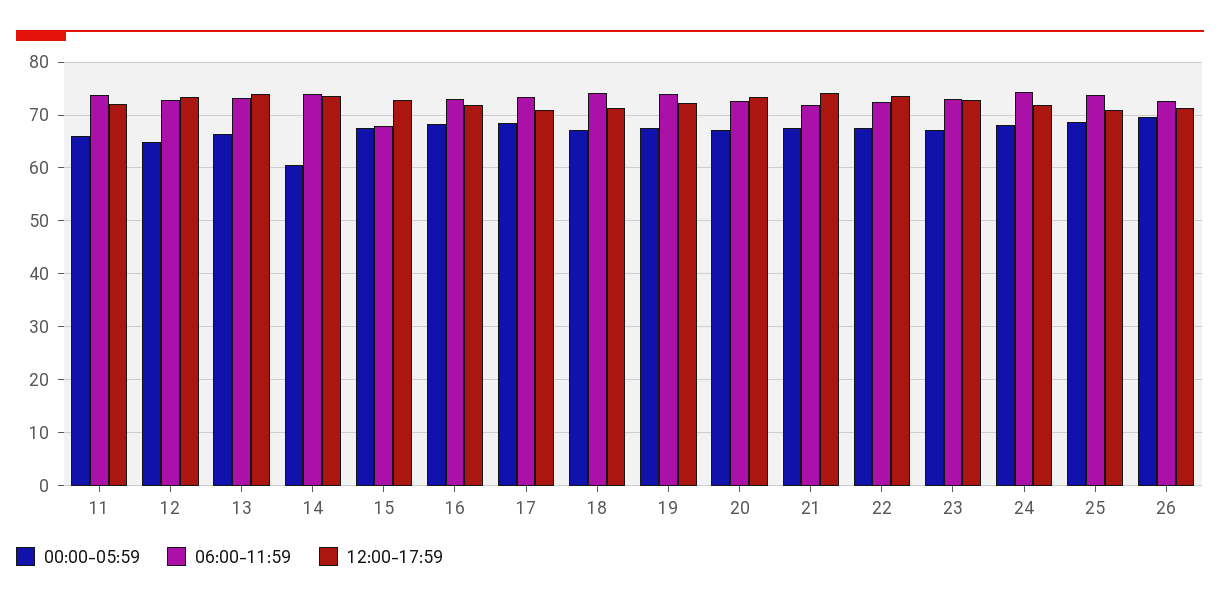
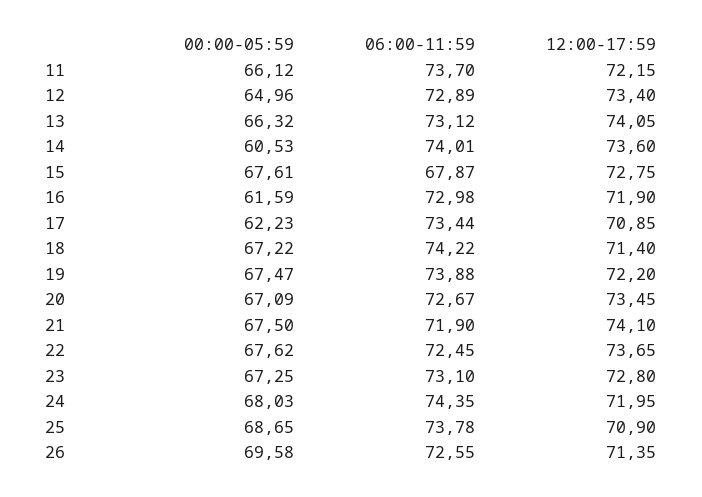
00:00-05:59, 16: 68 -> 61.59
00:00-05:59, 17: 68 -> 62.23

